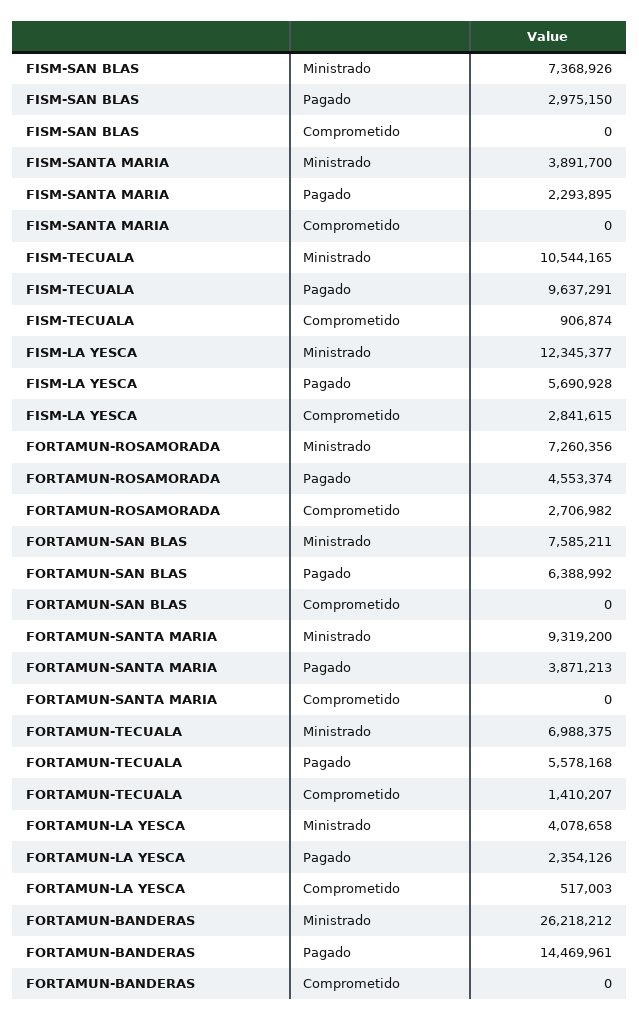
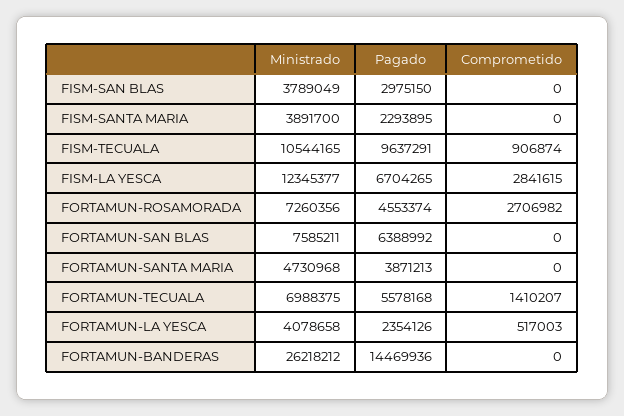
FISM-SAN BLAS, Ministrado: 7368926 -> 3789049
FISM-LA YESCA, Pagado: 5690928 -> 6704265
FORTAMUN-SANTA MARIA, Ministrado: 9319200 -> 4730968
FORTAMUN-BANDERAS, Pagado: 14469961 -> 14469936

